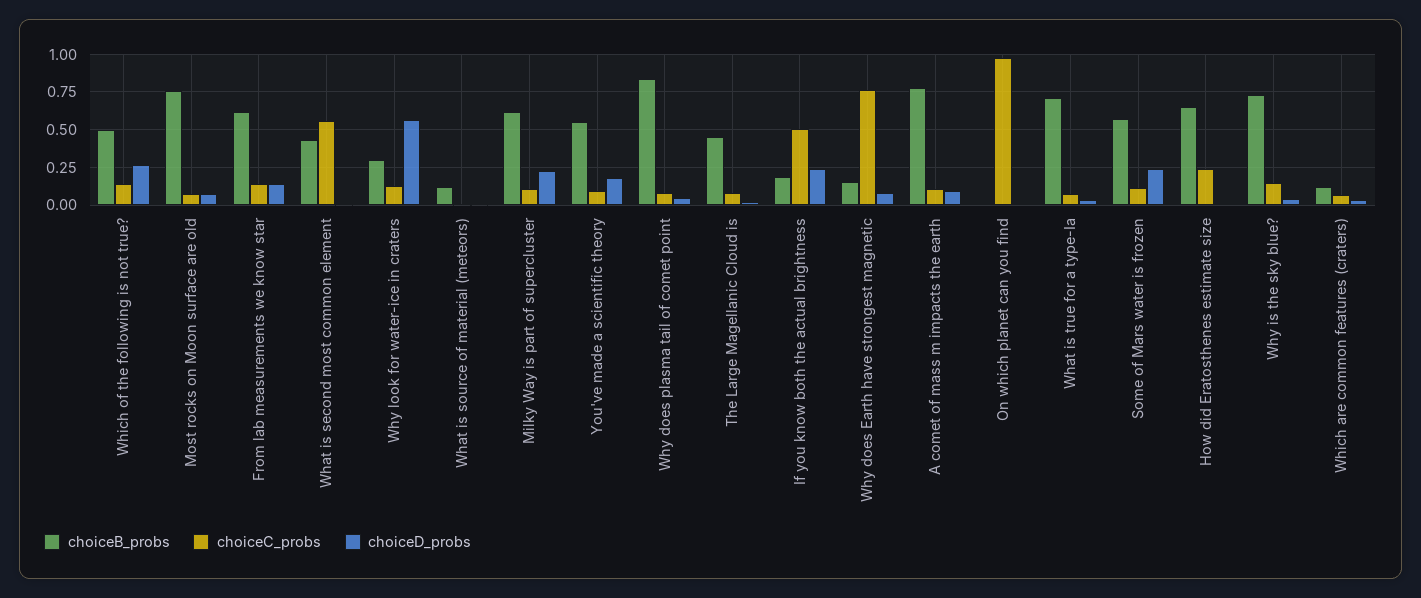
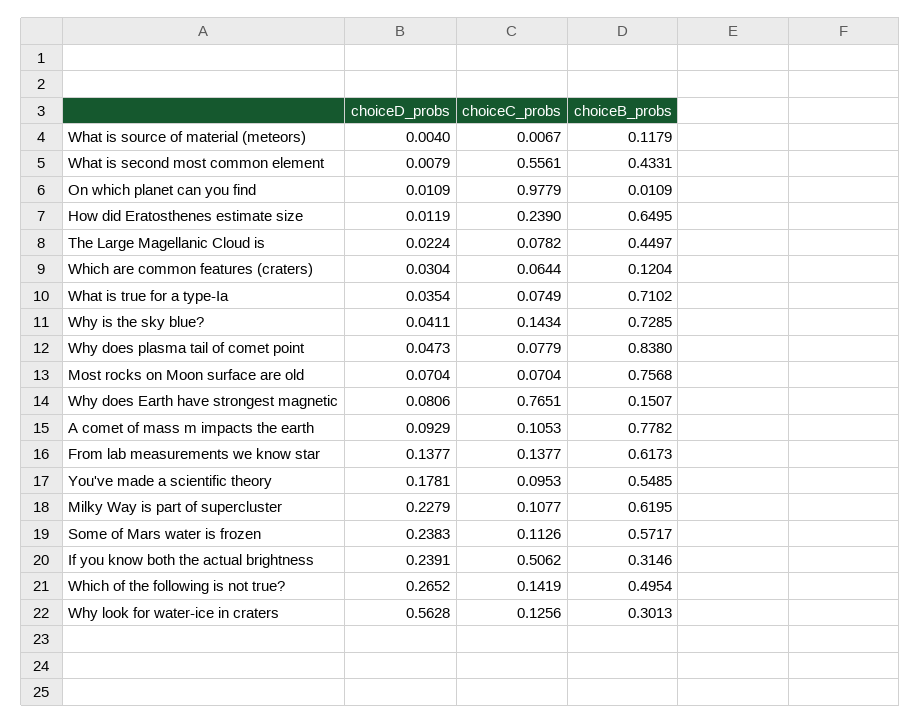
choiceB_probs, If you know both the actual brightness: 0.2 -> 0.3146

